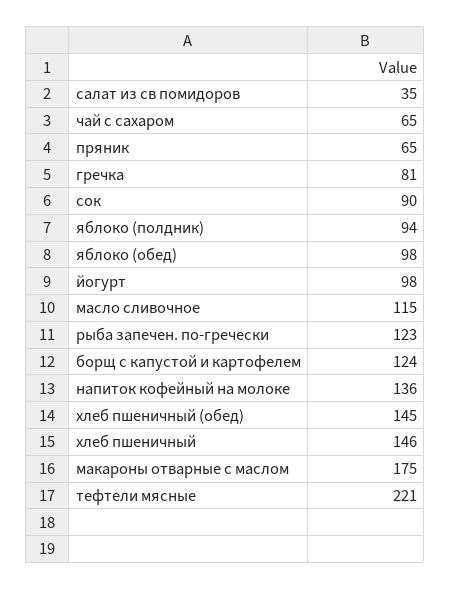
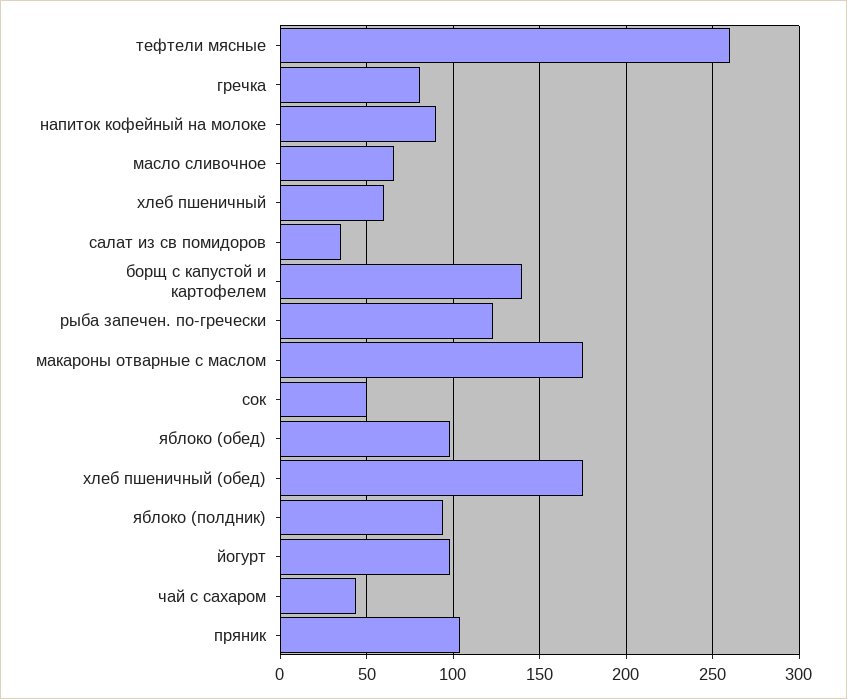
чай с сахаром: 65 -> 45
пряник: 65 -> 105
сок: 90 -> 50
масло сливочное: 115 -> 65
борщ с капустой и картофелем: 124 -> 140
напиток кофейный на молоке: 136 -> 90
хлеб пшеничный (обед): 145 -> 175
хлеб пшеничный: 146 -> 60
тефтели мясные: 221 -> 260

